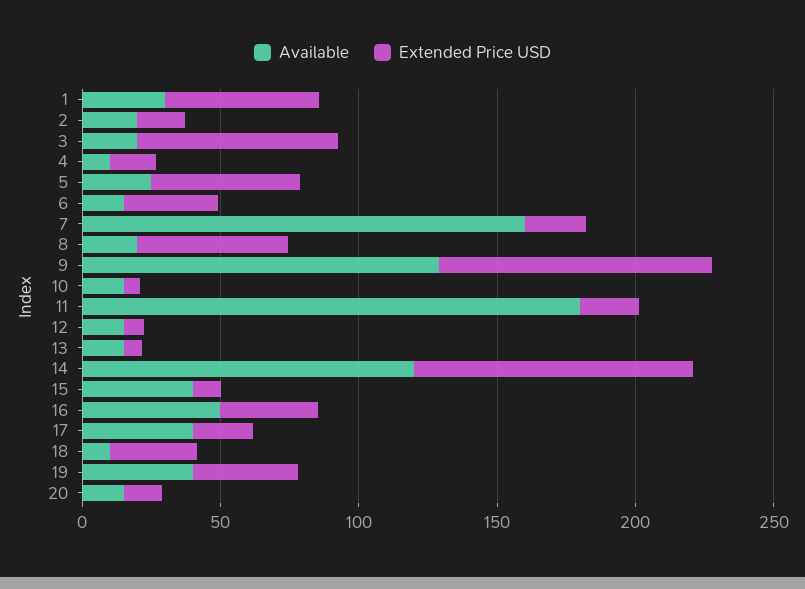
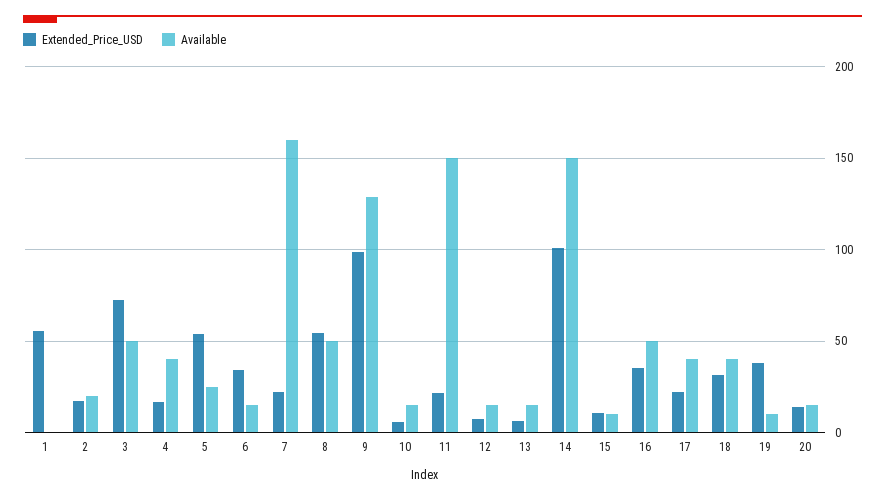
Available, 1: 30 -> 0
Available, 3: 20 -> 50
Available, 4: 10 -> 40
Available, 8: 20 -> 50
Available, 11: 180 -> 150
Available, 14: 120 -> 150
Available, 15: 40 -> 10
Available, 18: 10 -> 40
Available, 19: 40 -> 10

